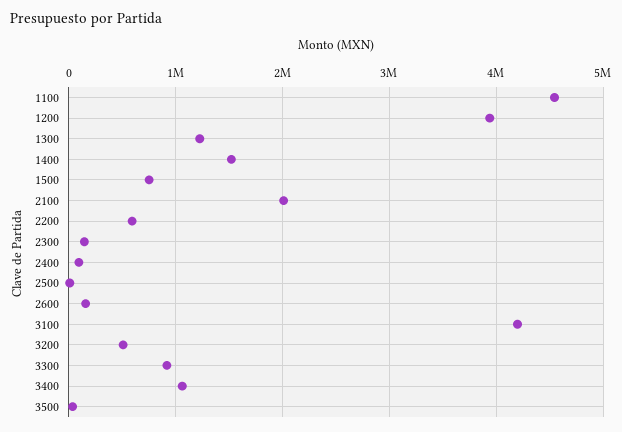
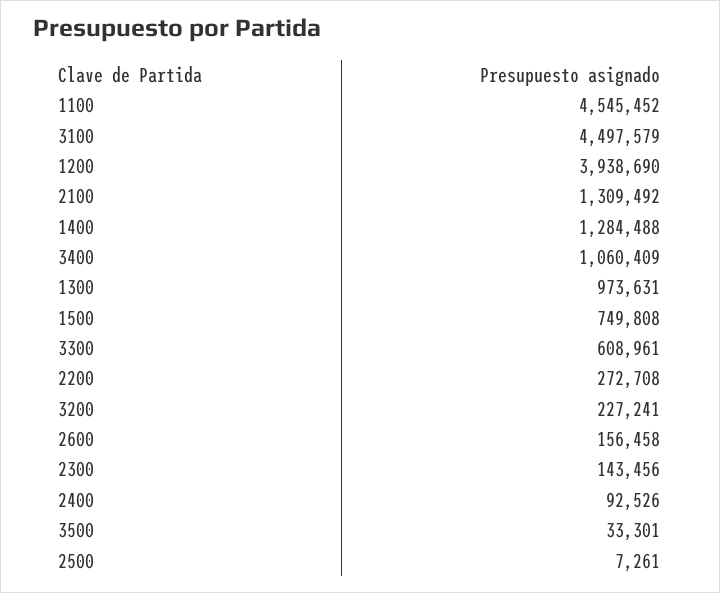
1300: 1200000 -> 973631
1400: 1500000 -> 1284488
2100: 2000000 -> 1309492
2200: 600000 -> 272708
3100: 4200000 -> 4497579
3200: 500000 -> 227241
3300: 900000 -> 608961

